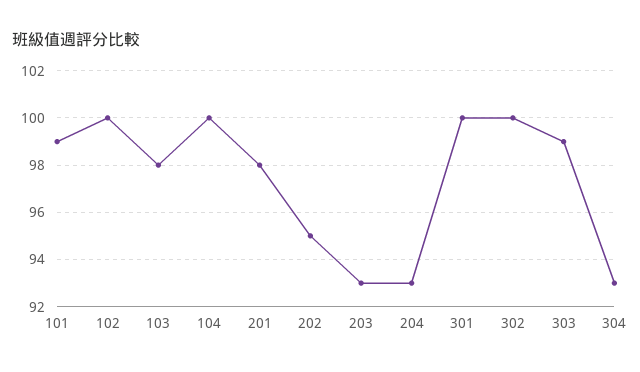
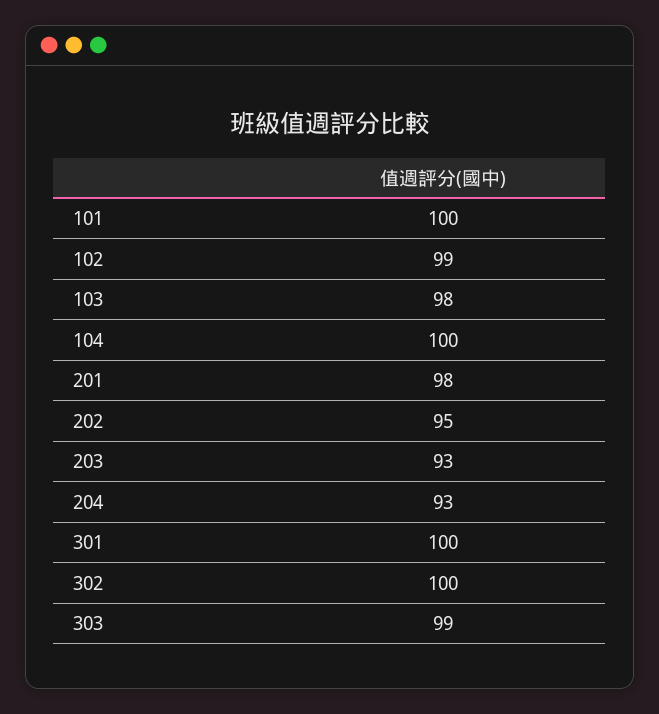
101: 99 -> 100
102: 100 -> 99
304: 93 -> none

